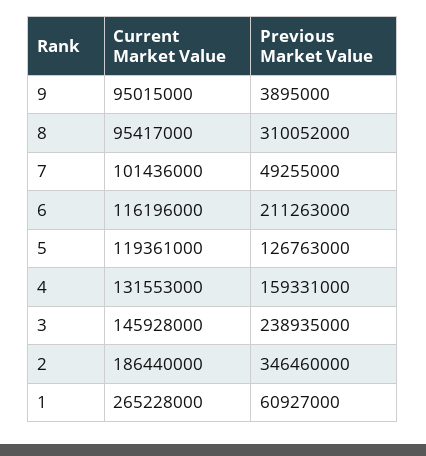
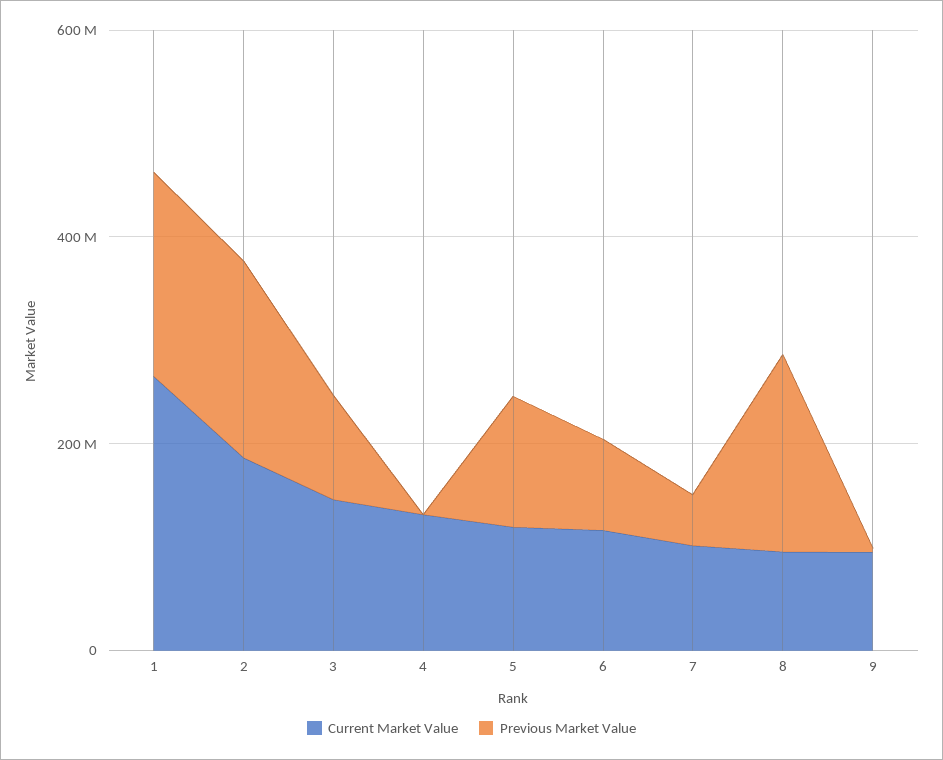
Previous Market Value, 8: 310052000 -> 200000000
Previous Market Value, 6: 211263000 -> 100000000
Previous Market Value, 4: 159331000 -> 0
Previous Market Value, 3: 238935000 -> 100000000
Previous Market Value, 2: 346460000 -> 200000000
Previous Market Value, 1: 60927000 -> 200000000

